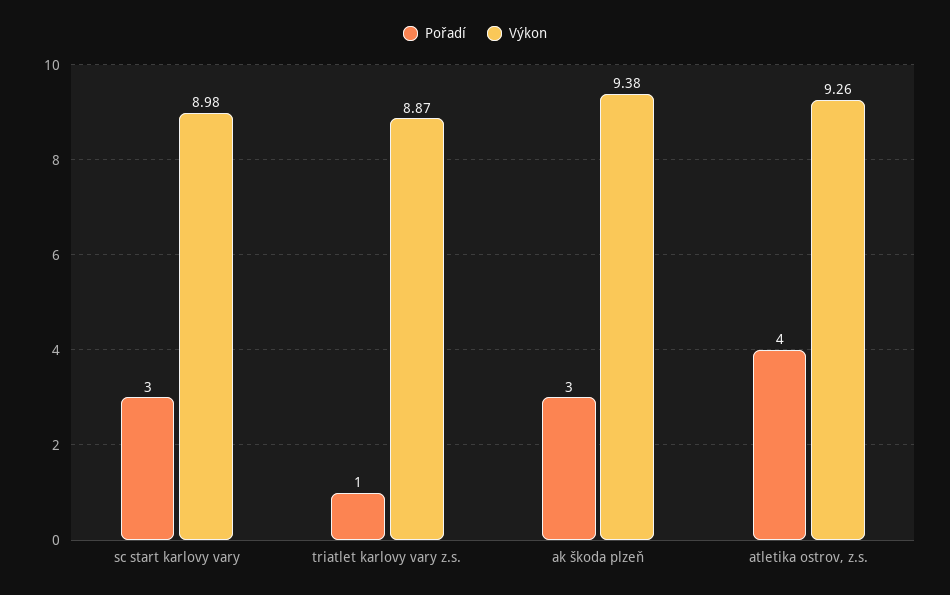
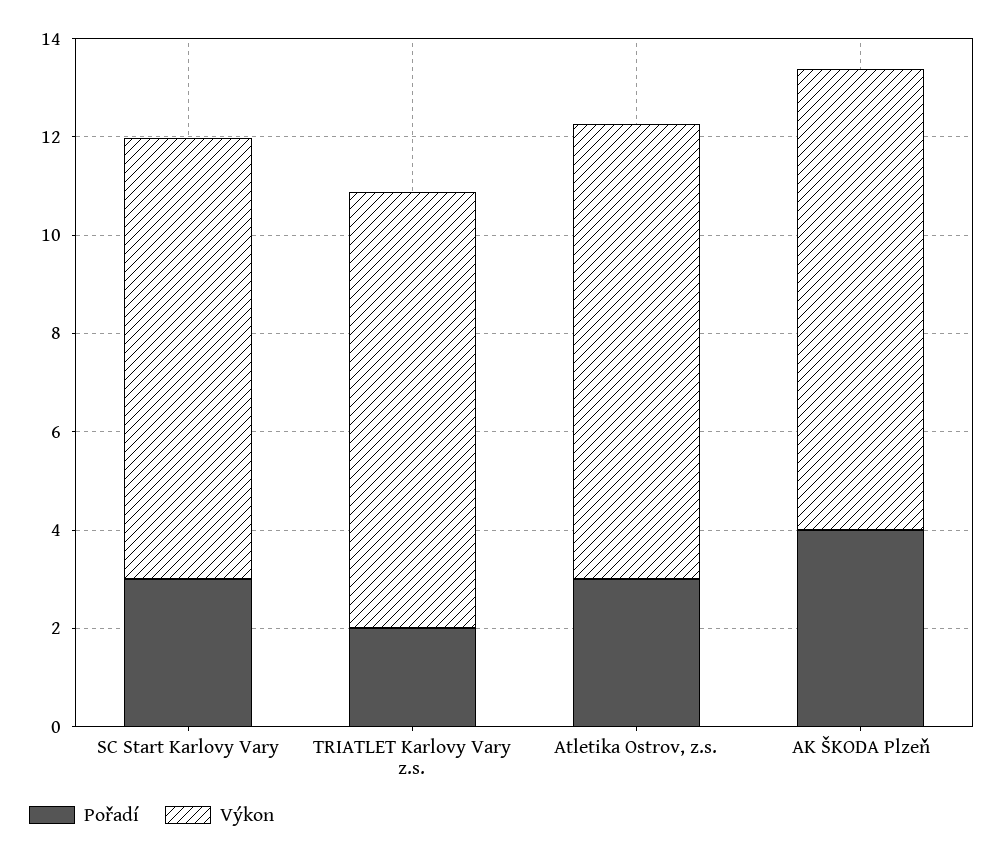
Pořadí, triatlet karlovy vary z.s.: 1 -> 2
Pořadí, ak škoda plzeň: 3 -> 4
Pořadí, atletika ostrov, z.s.: 4 -> 3

